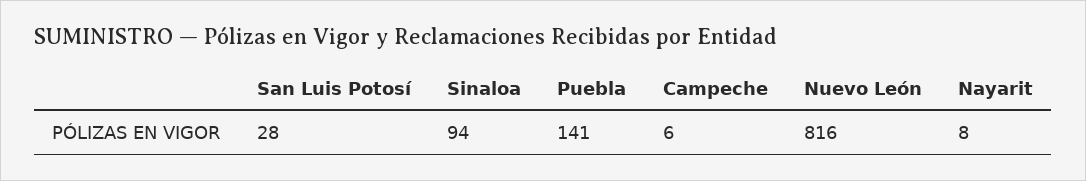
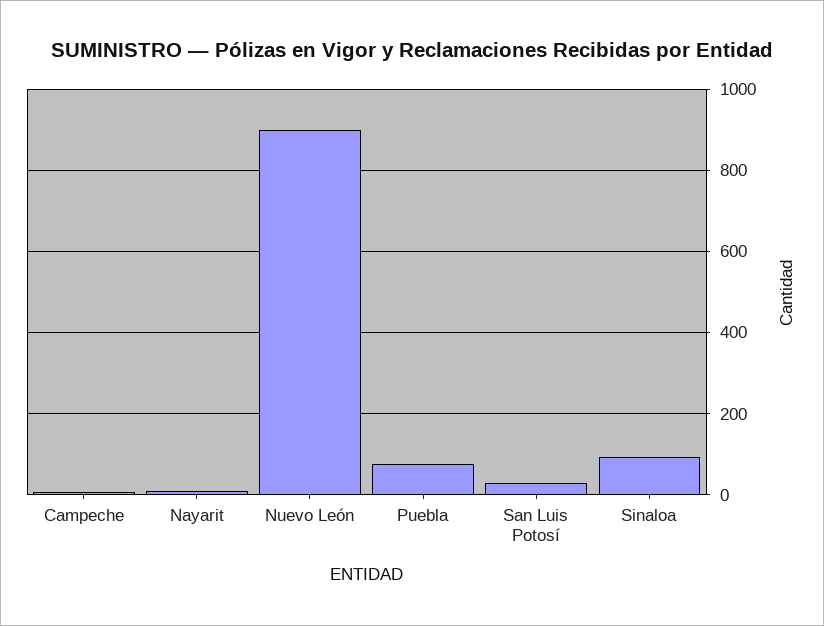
Puebla: 141 -> 80
Nuevo León: 816 -> 900

